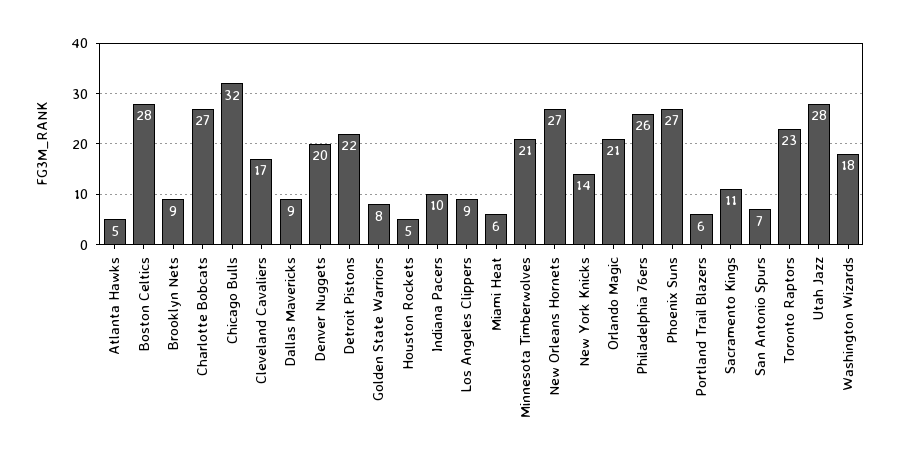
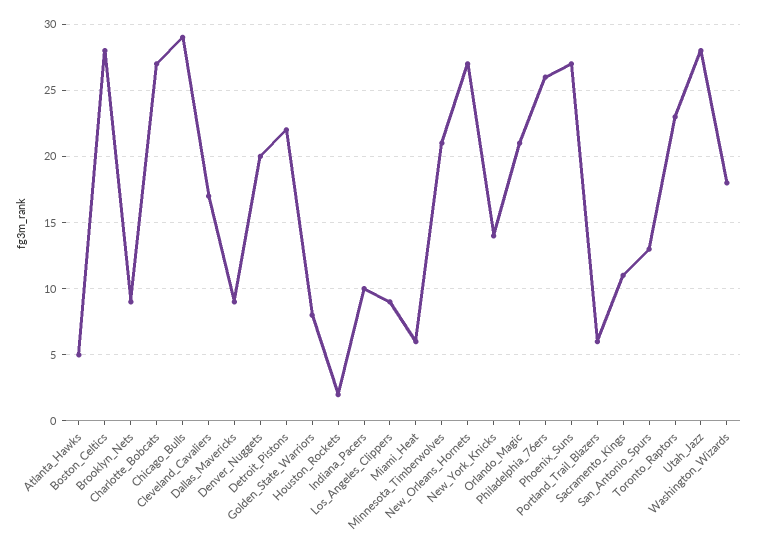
Chicago Bulls: 32 -> 29
Houston Rockets: 5 -> 2
San Antonio Spurs: 7 -> 13

